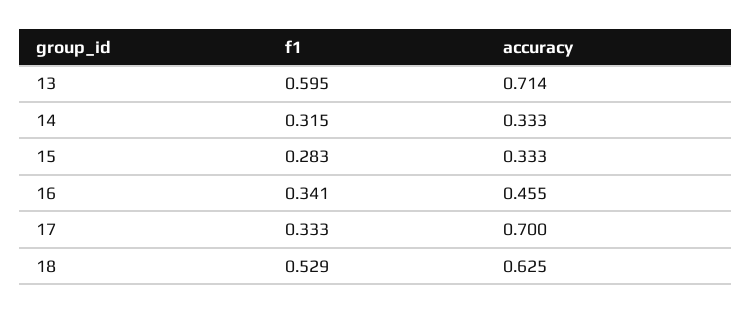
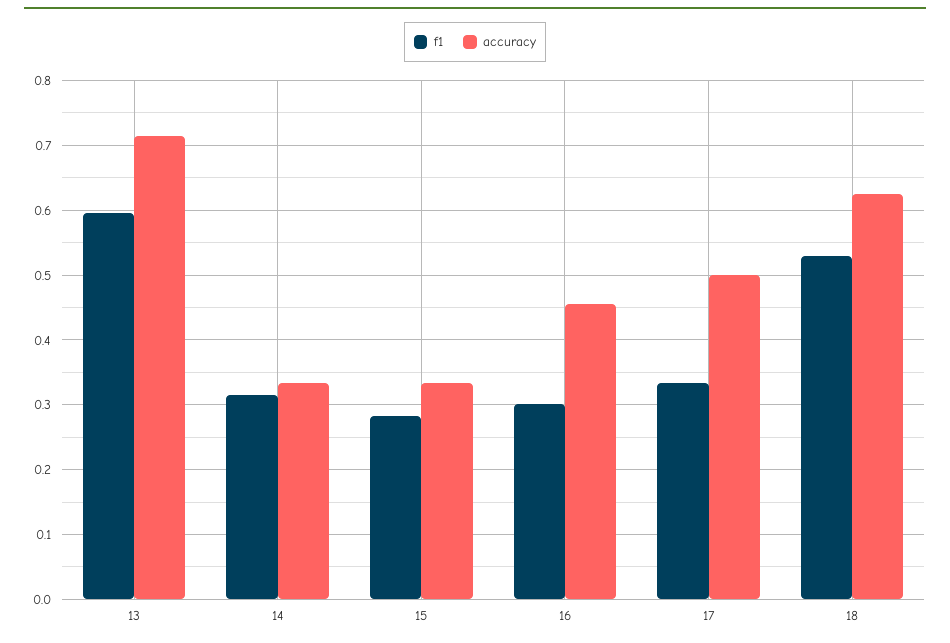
f1, 16: 0.341 -> 0.3
accuracy, 17: 0.7 -> 0.5

